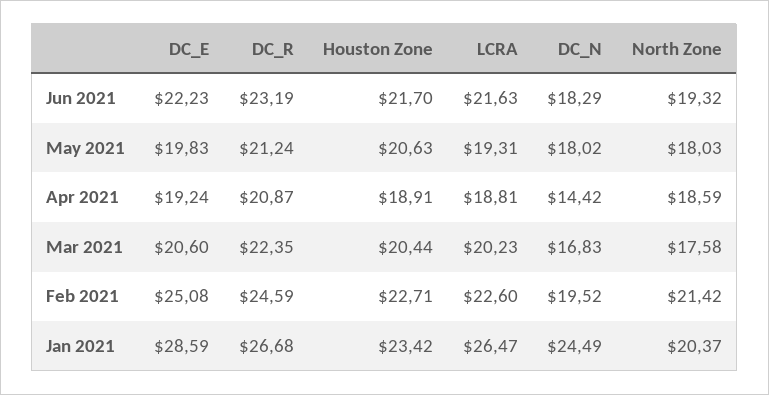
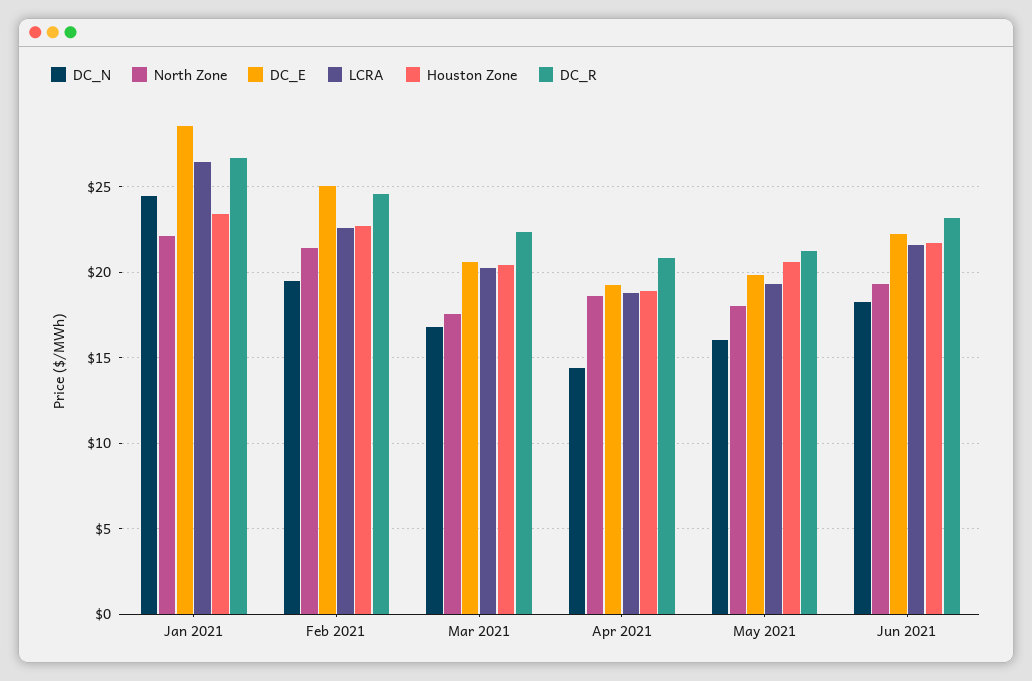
DC_N, May 2021: 18.02 -> 16
North Zone, Jan 2021: 20.37 -> 22

